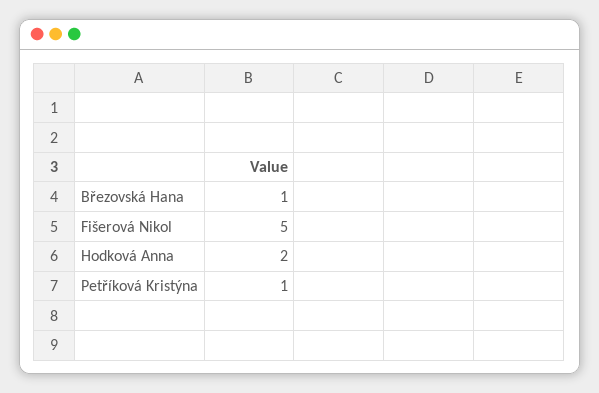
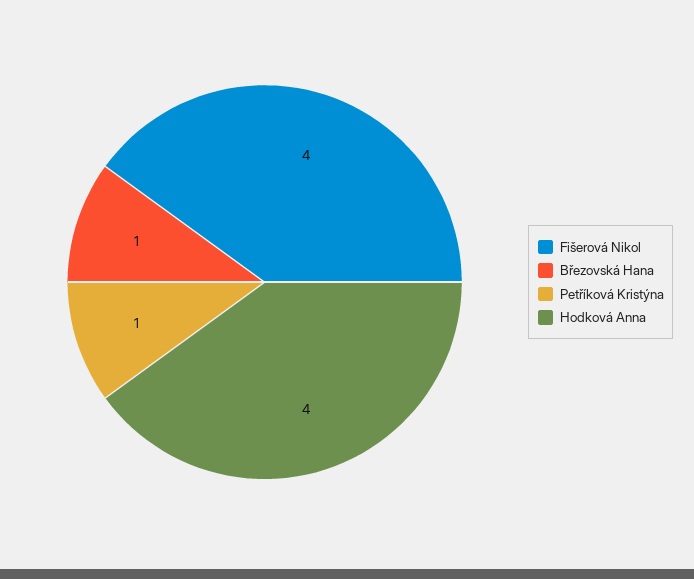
Fišerová Nikol: 5 -> 4
Hodková Anna: 2 -> 4

